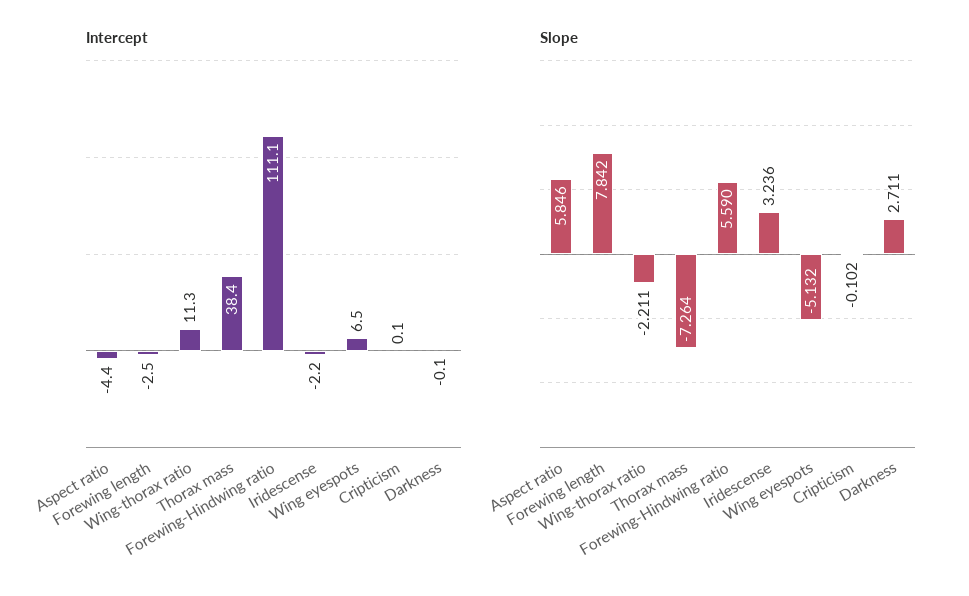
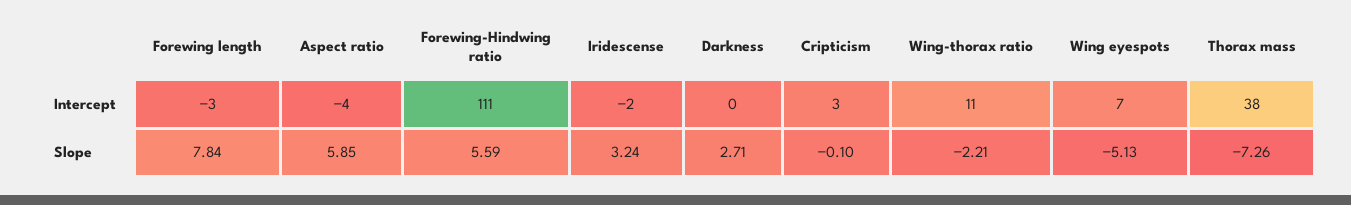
Intercept, Cripticism: 0.1 -> 3

